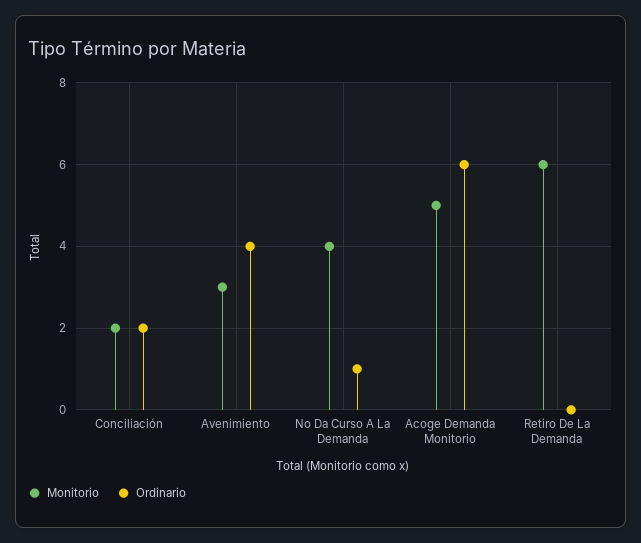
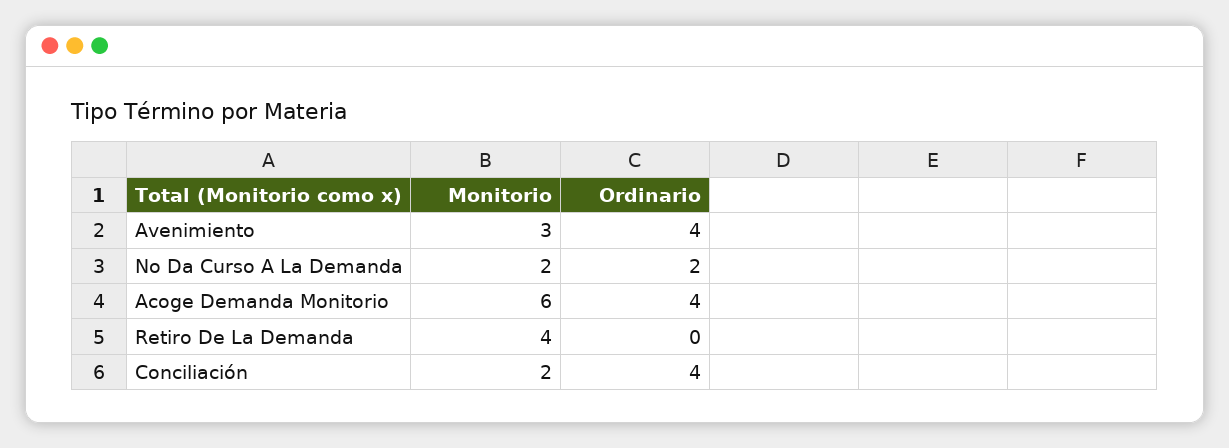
Ordinario, Conciliación: 2 -> 4
Monitorio, No Da Curso A La Demanda: 4 -> 2
Ordinario, No Da Curso A La Demanda: 1 -> 2
Monitorio, Acoge Demanda Monitorio: 5 -> 6
Ordinario, Acoge Demanda Monitorio: 6 -> 4
Monitorio, Retiro De La Demanda: 6 -> 4

